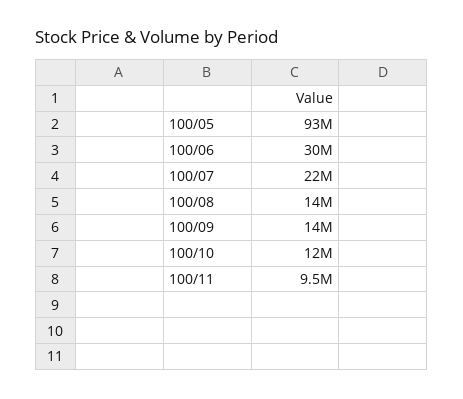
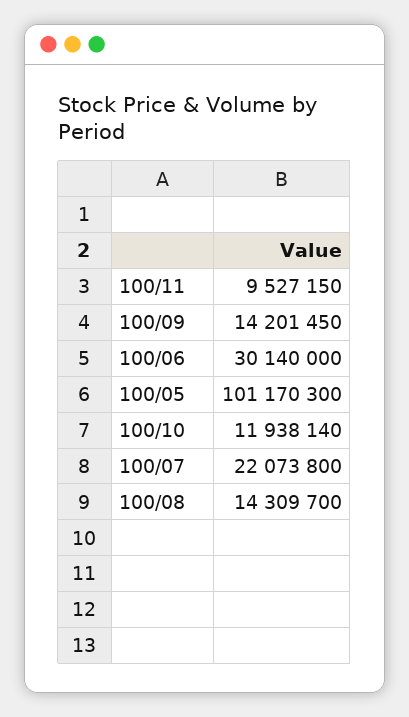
100/05: 93000000 -> 101170300

